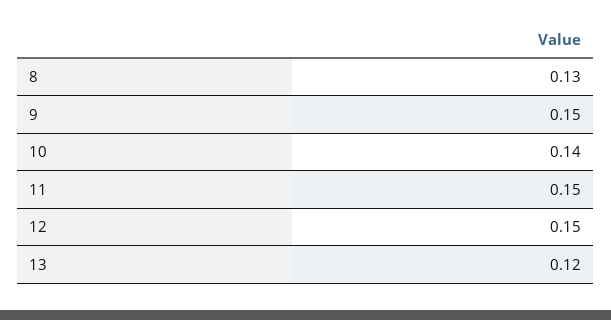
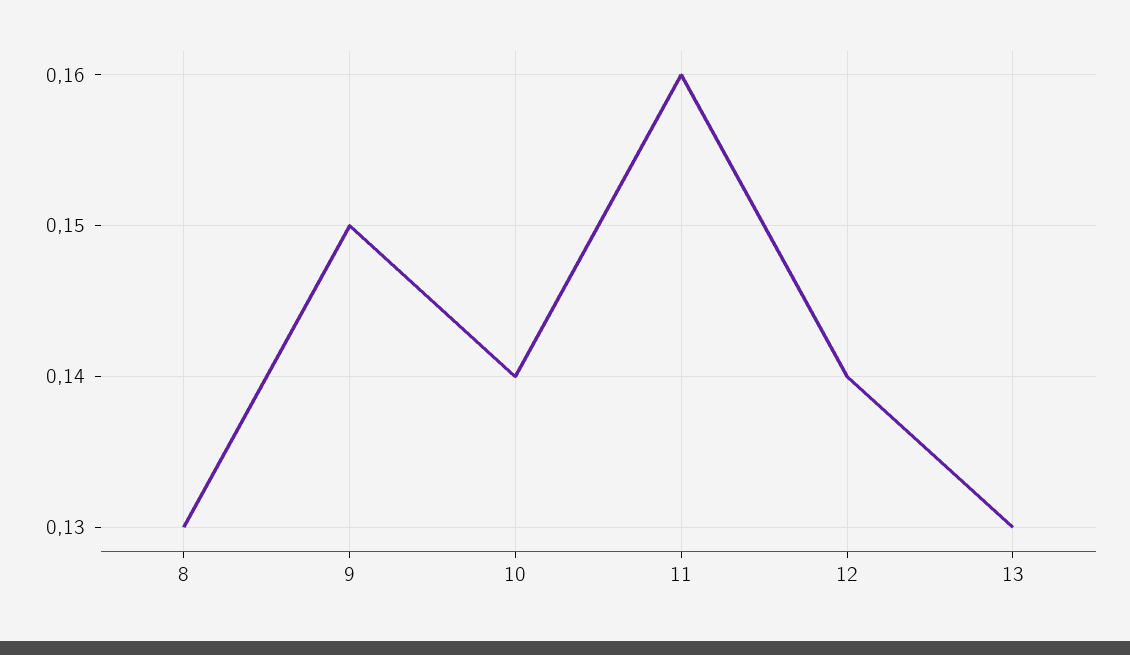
11: 0.15 -> 0.16
12: 0.15 -> 0.14
13: 0.12 -> 0.13

